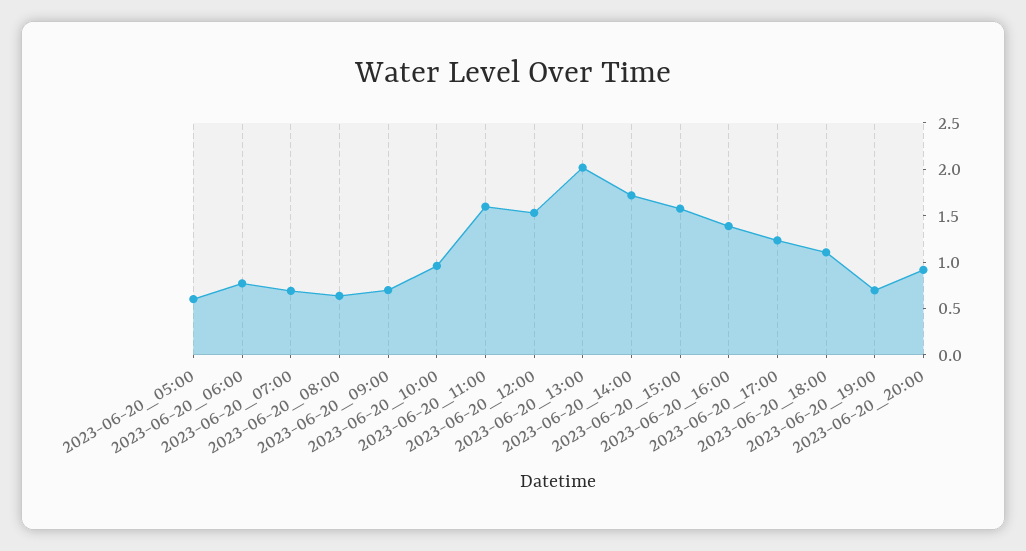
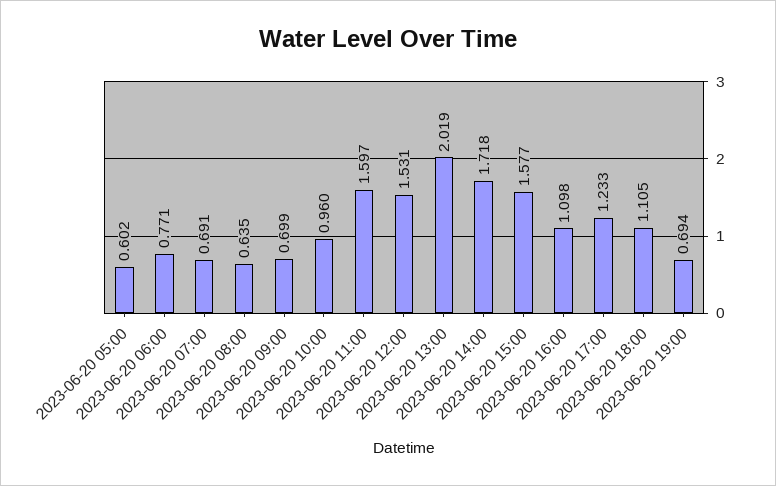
2023-06-20_16:00: 1.4 -> 1.098
2023-06-20_20:00: 0.9 -> none

